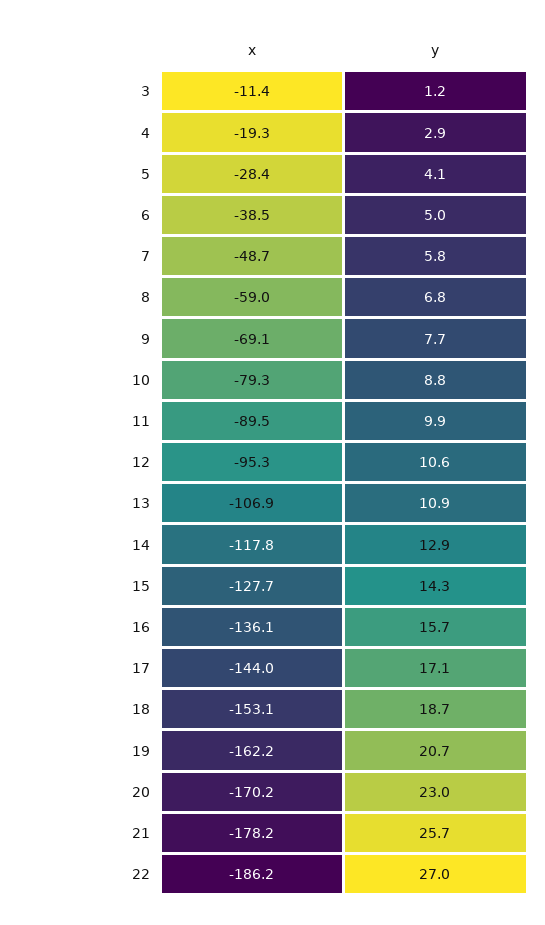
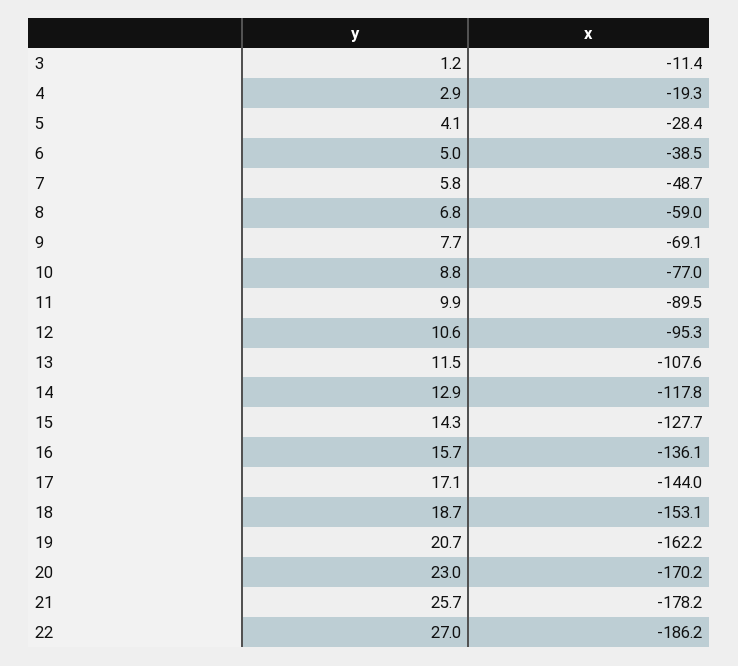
x, 10: -79.3 -> -77
x, 13: -106.9 -> -107.6
y, 13: 10.9 -> 11.5

